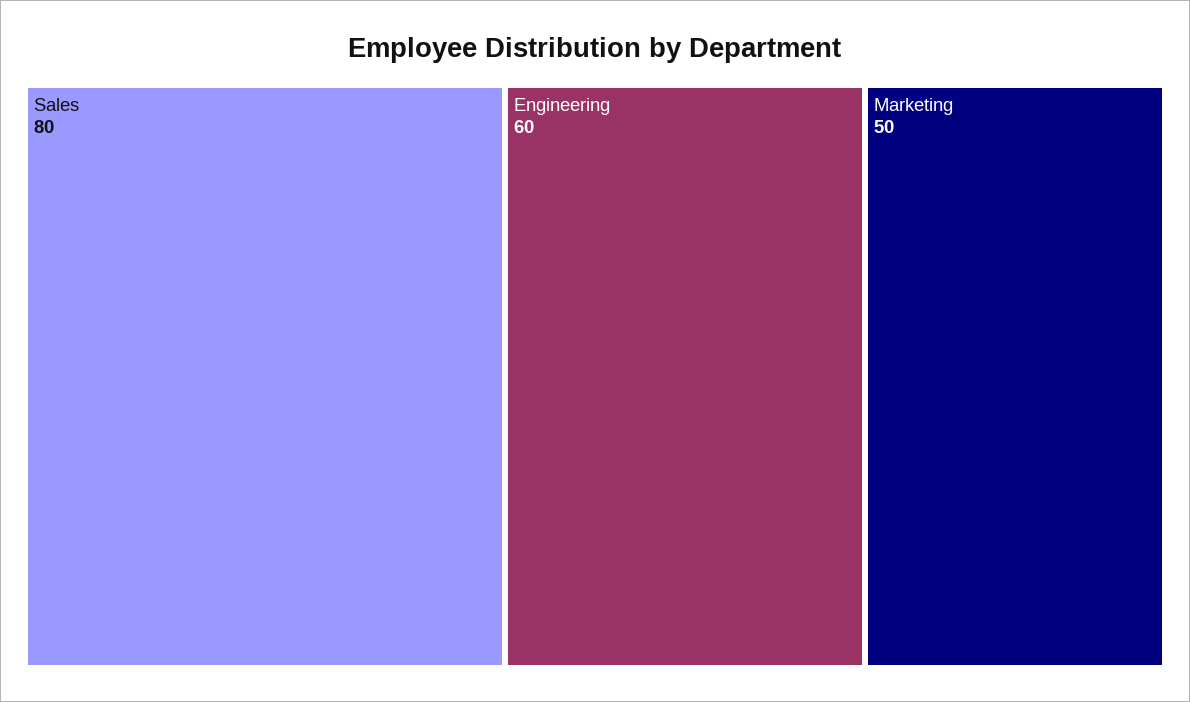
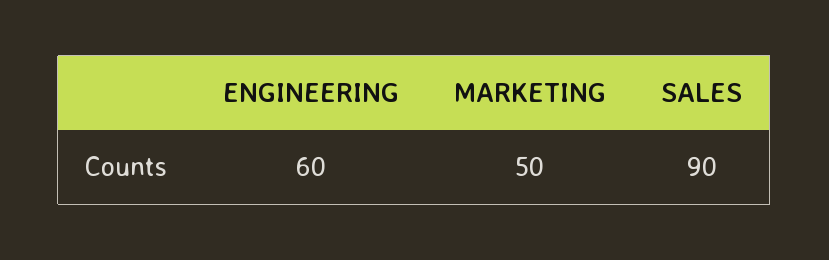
Sales: 80 -> 90

